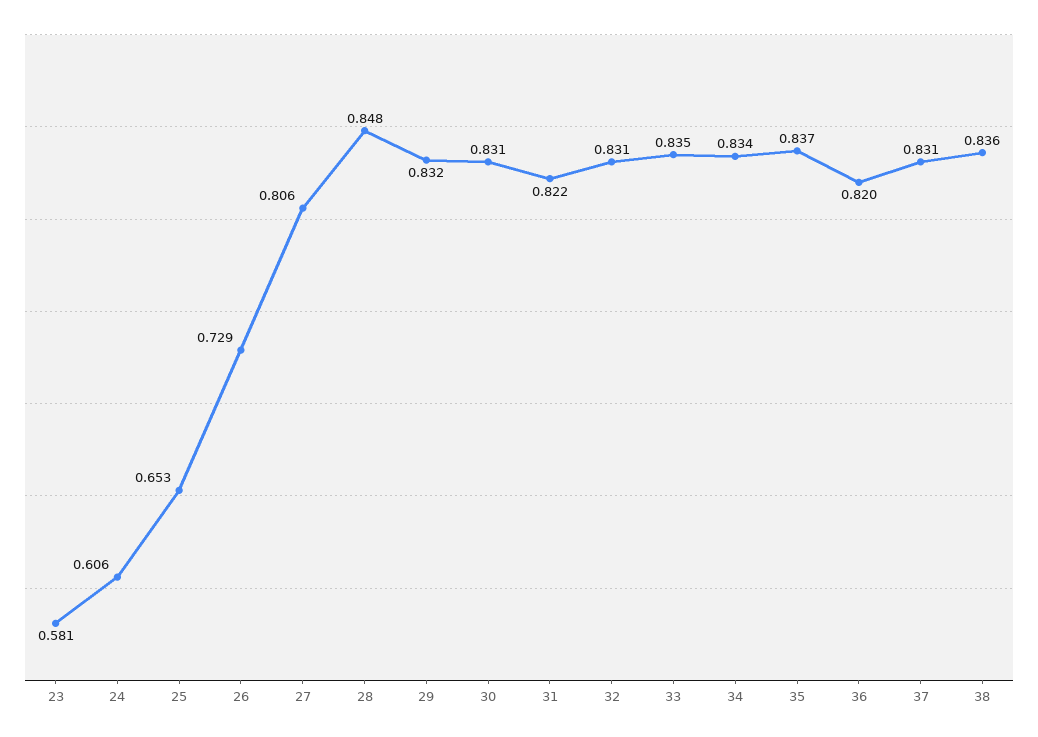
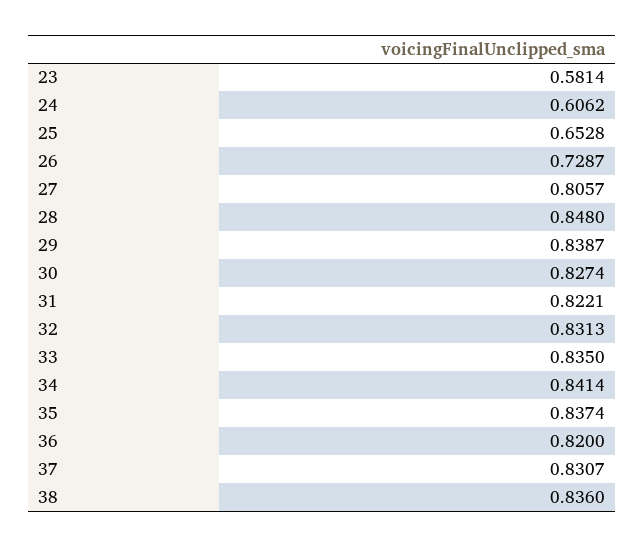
29: 0.832 -> 0.8387
30: 0.831 -> 0.8274
34: 0.834 -> 0.8414

